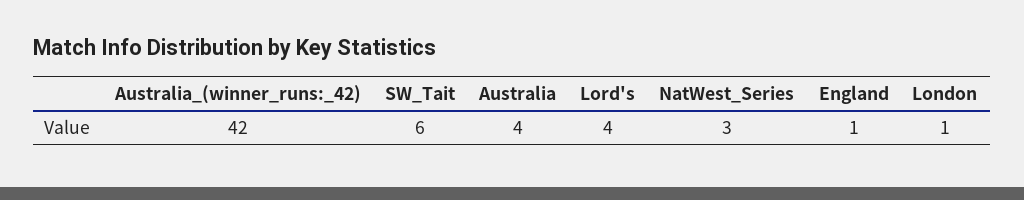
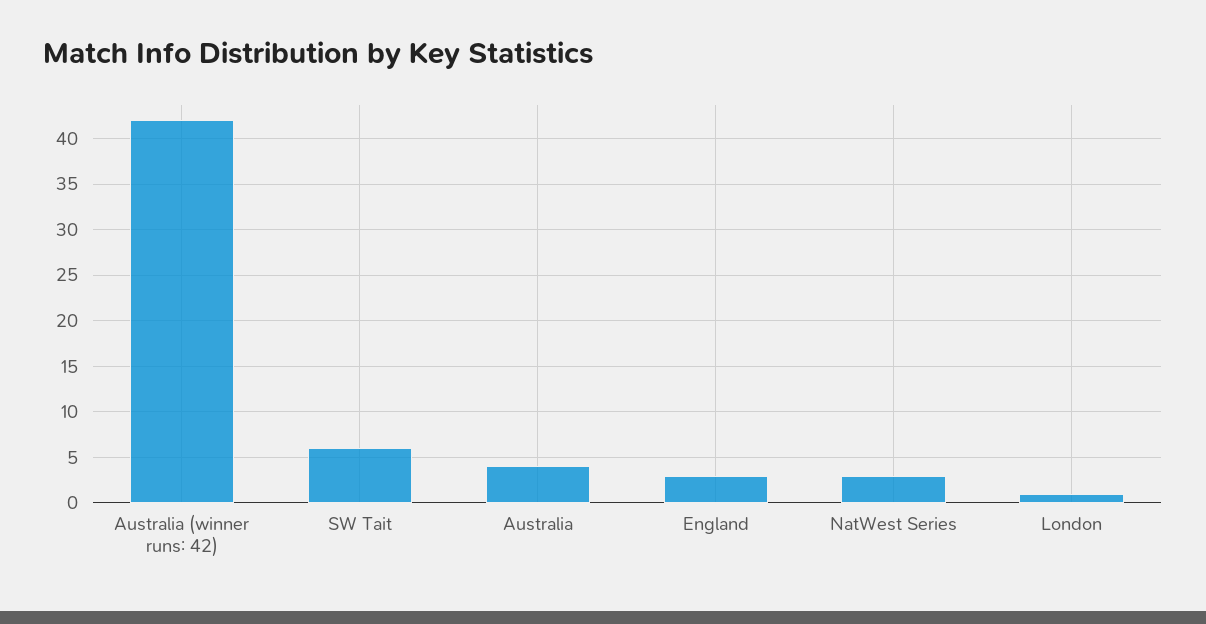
Lord's: 4 -> none
England: 1 -> 3

